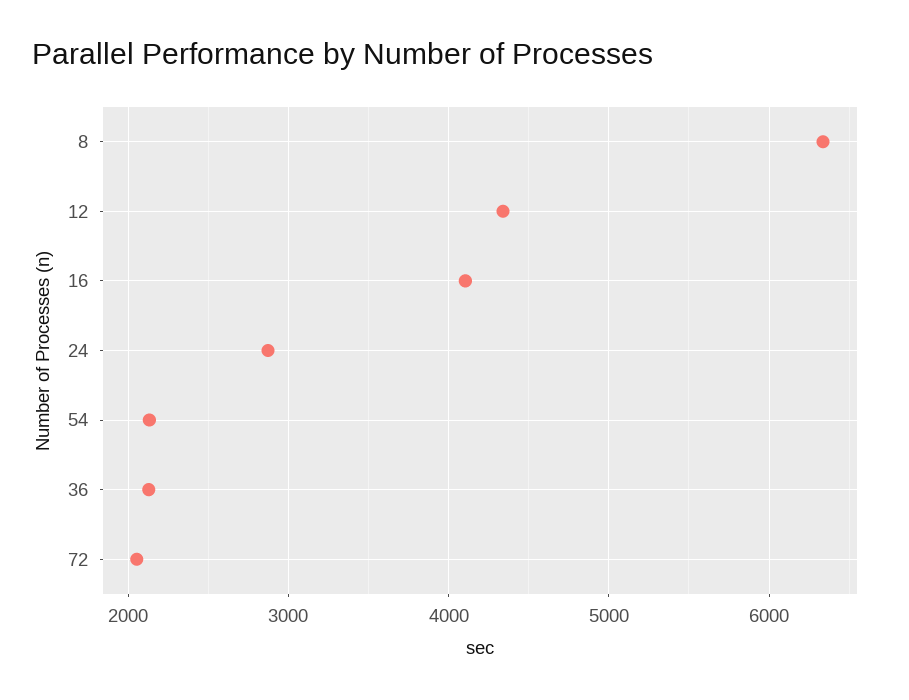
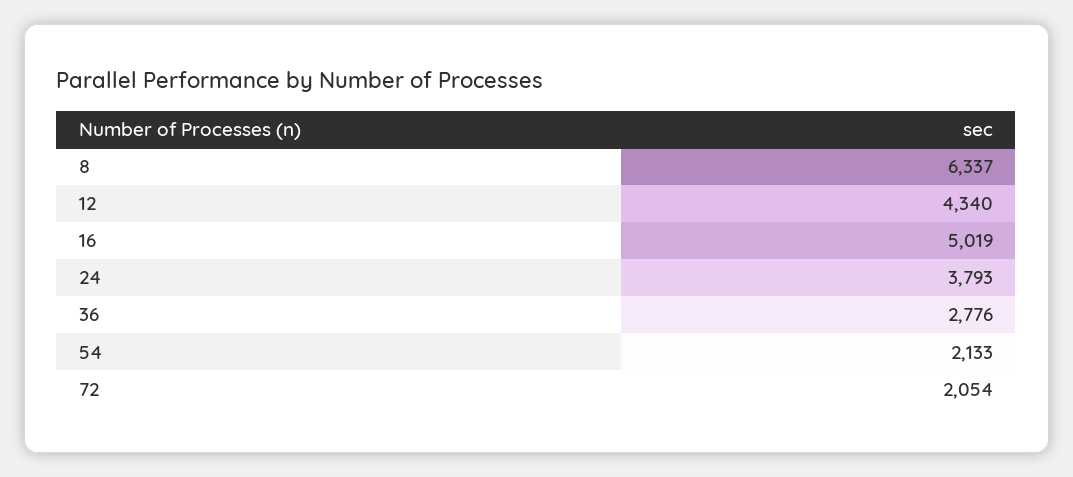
16: 4100 -> 5019
24: 2900 -> 3793
36: 2100 -> 2776

